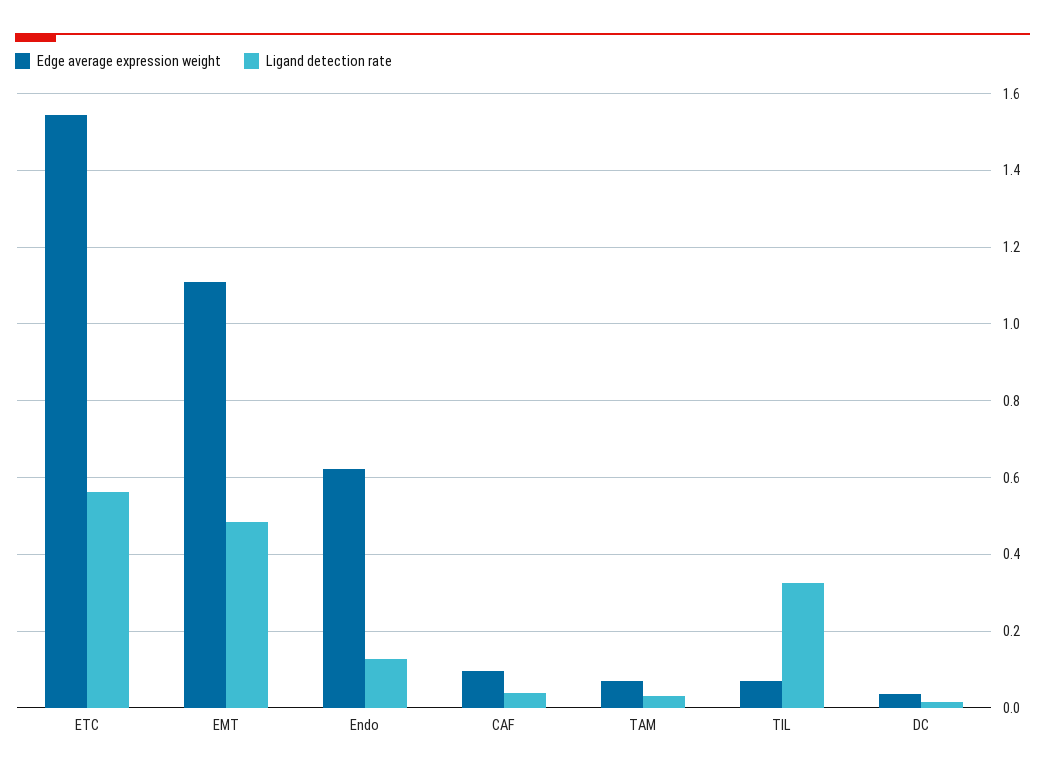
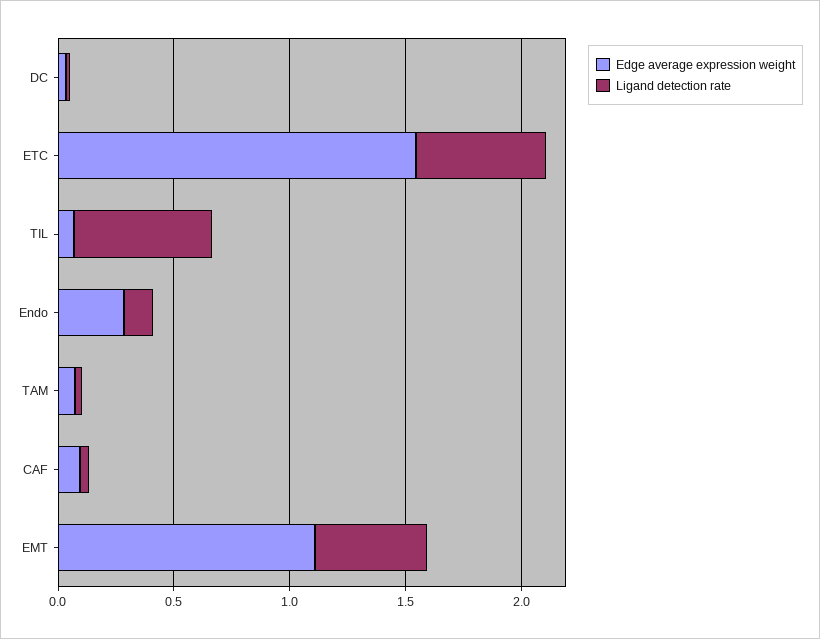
Edge average expression weight, Endo: 0.62 -> 0.3
Ligand detection rate, TIL: 0.32 -> 0.6

